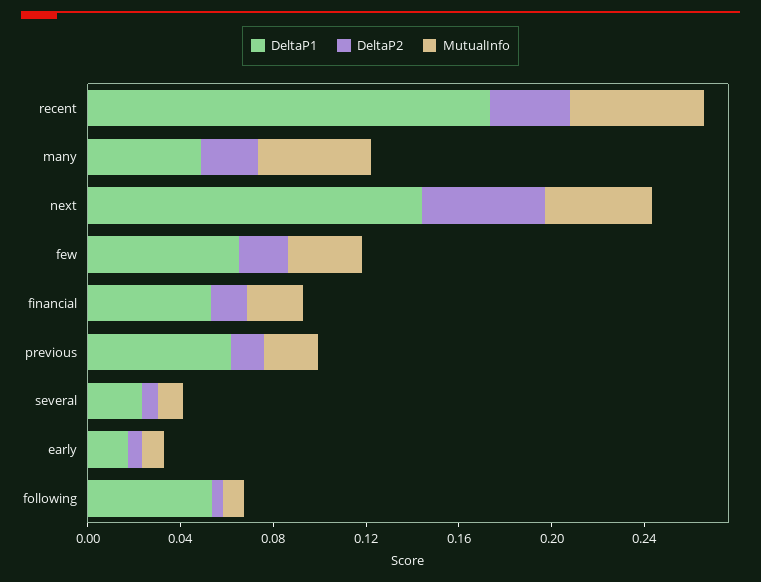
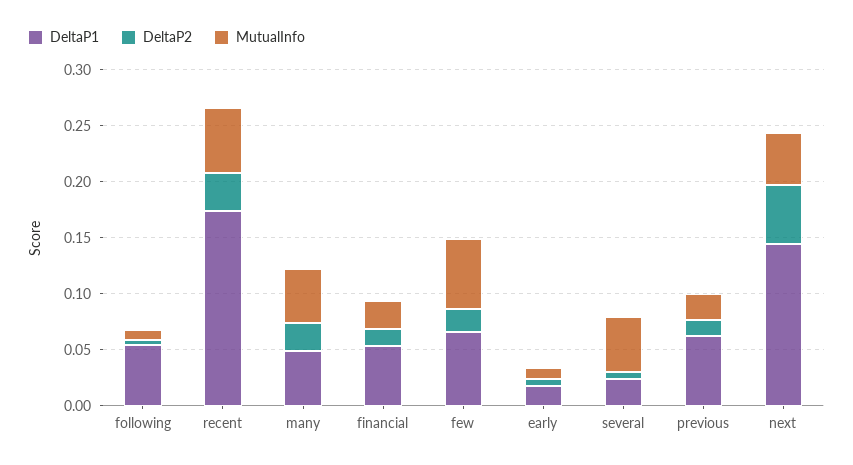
MutualInfo, few: 0.03 -> 0.06
MutualInfo, several: 0.01 -> 0.05

